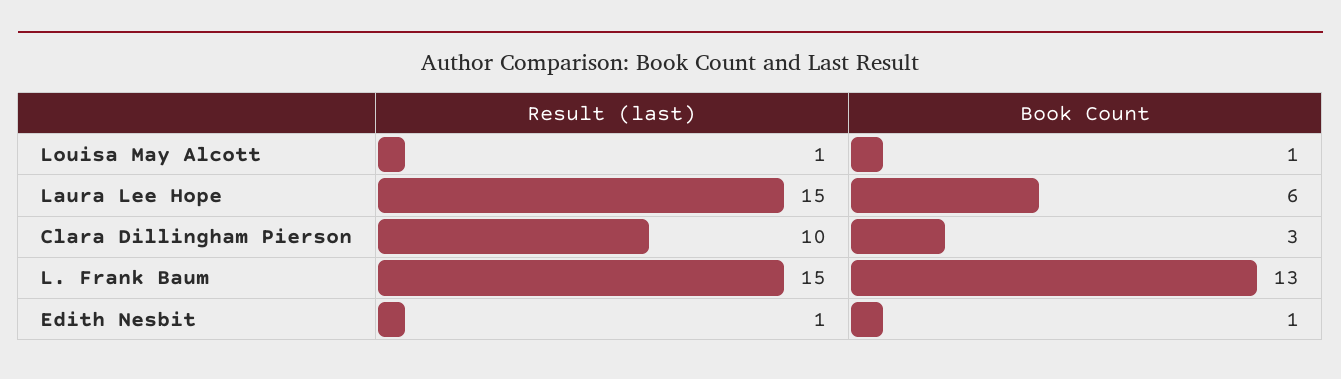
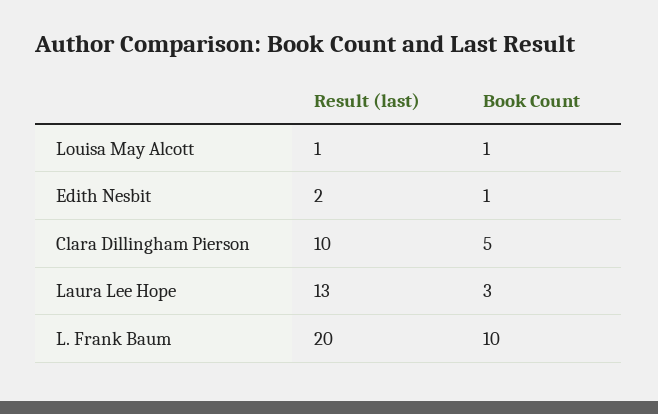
Result (last), Laura Lee Hope: 15 -> 13
Book Count, Laura Lee Hope: 6 -> 3
Book Count, Clara Dillingham Pierson: 3 -> 5
Result (last), L. Frank Baum: 15 -> 20
Book Count, L. Frank Baum: 13 -> 10
Result (last), Edith Nesbit: 1 -> 2

